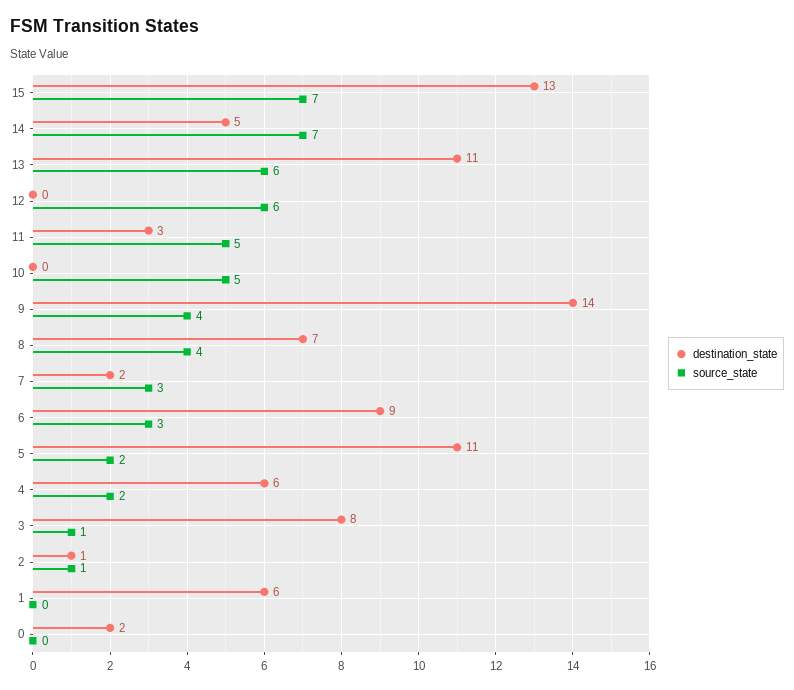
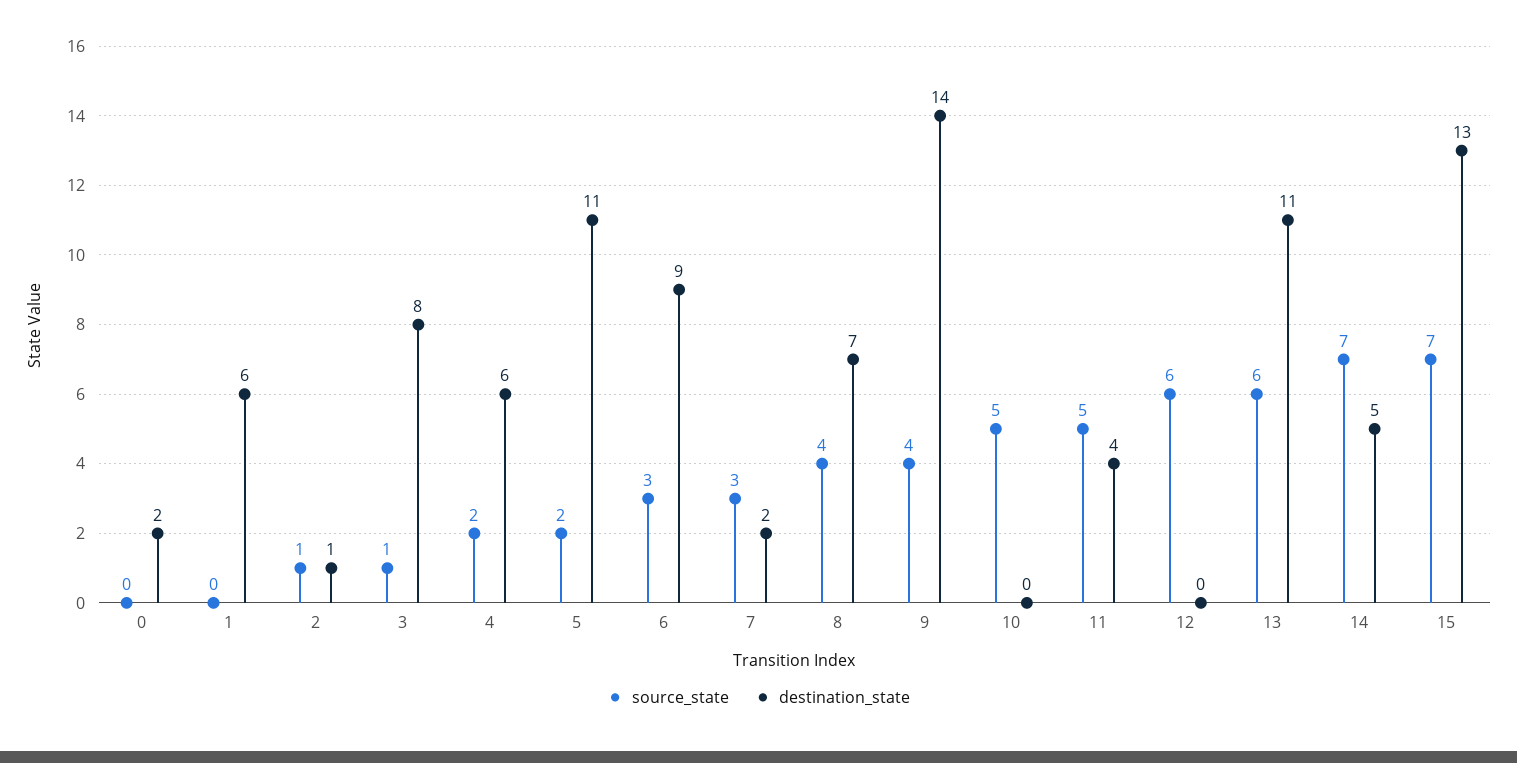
destination_state, 11: 3 -> 4

